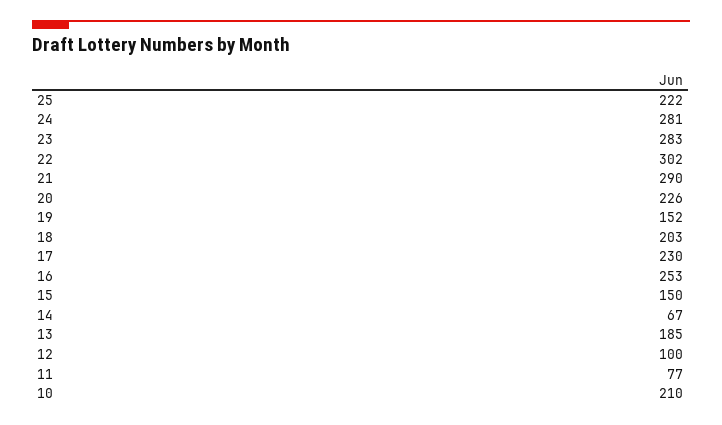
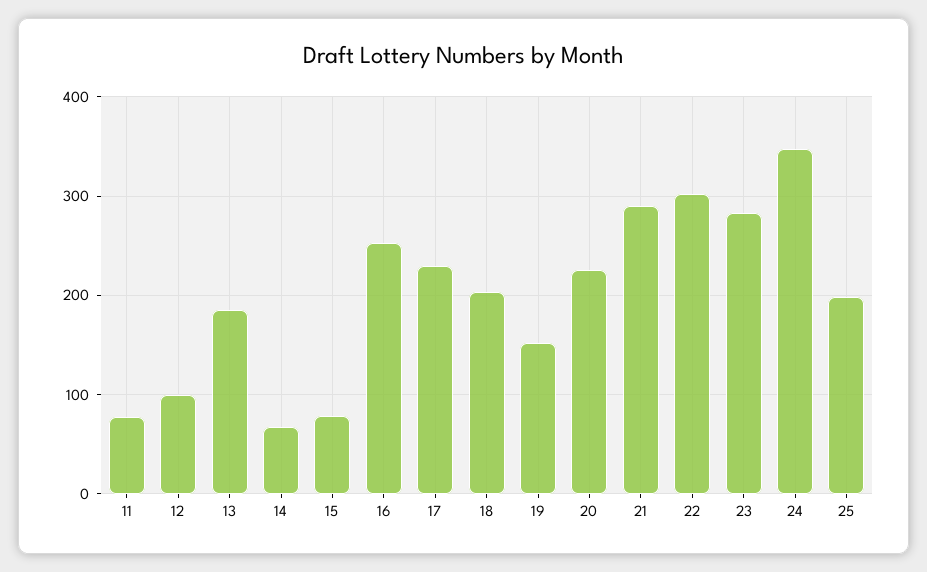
25: 222 -> 200
24: 281 -> 350
15: 150 -> 80
10: 210 -> none

